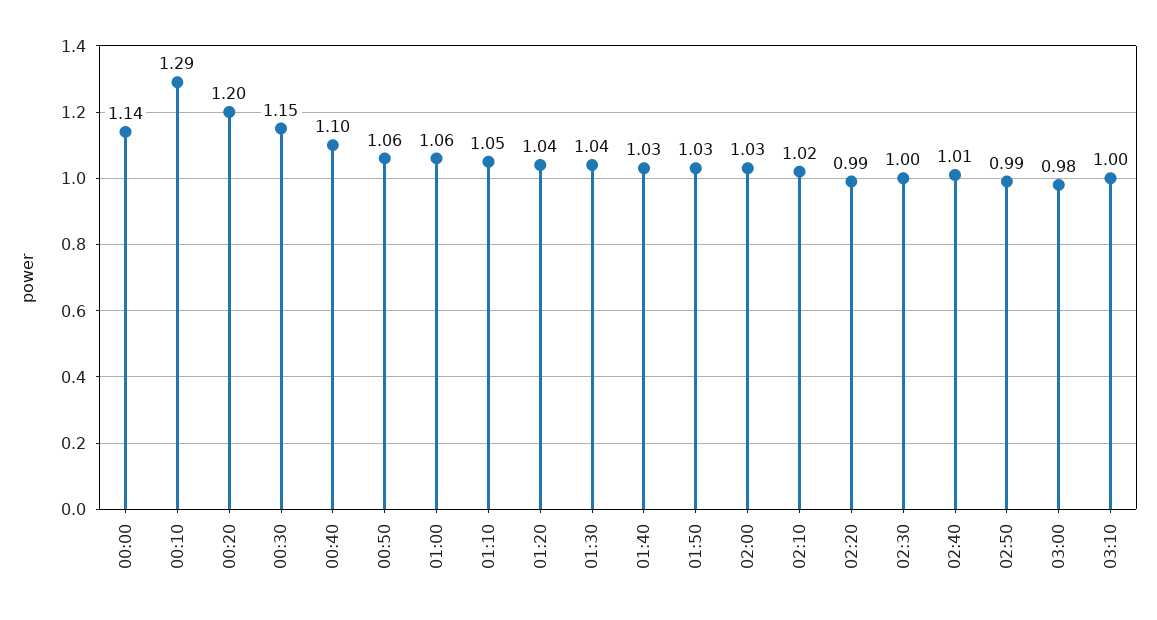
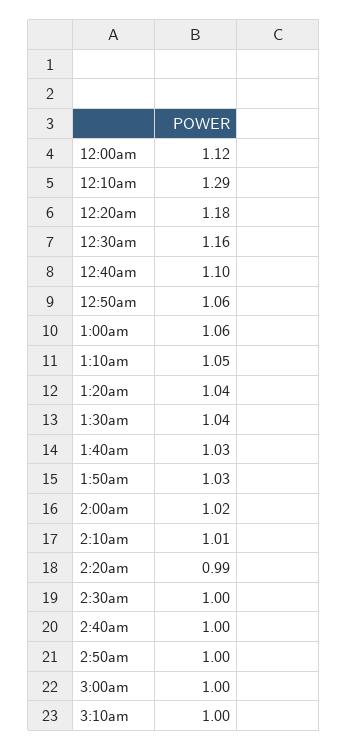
00:00: 1.14 -> 1.12
00:20: 1.2 -> 1.18
00:30: 1.15 -> 1.16
02:00: 1.03 -> 1.02
02:10: 1.02 -> 1.01
02:40: 1.01 -> 1
02:50: 0.99 -> 1
03:00: 0.98 -> 1

